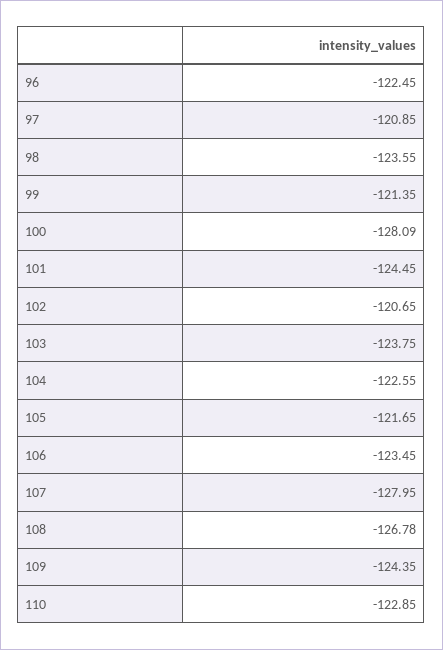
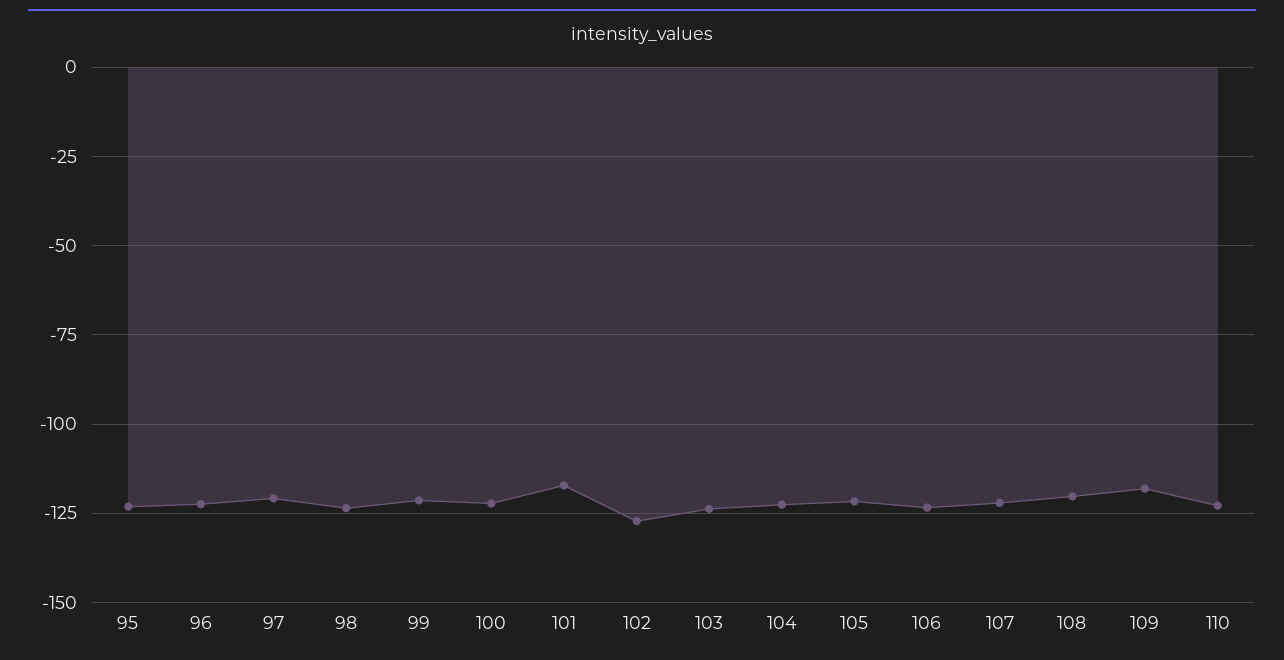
100: -128.09 -> -122.5
101: -124.45 -> -117.5
102: -120.65 -> -127.5
107: -127.95 -> -122.5
108: -126.78 -> -120
109: -124.35 -> -117.5
95: none -> -122.5

